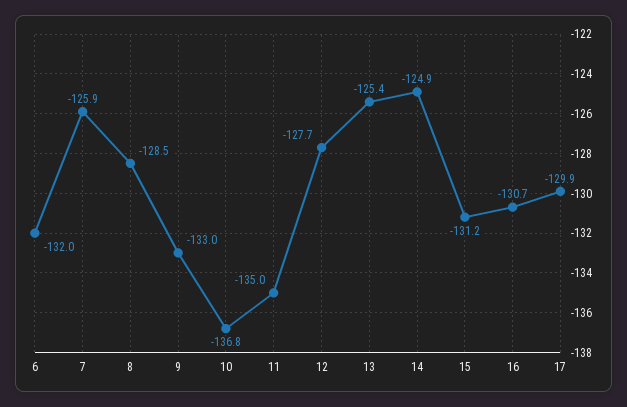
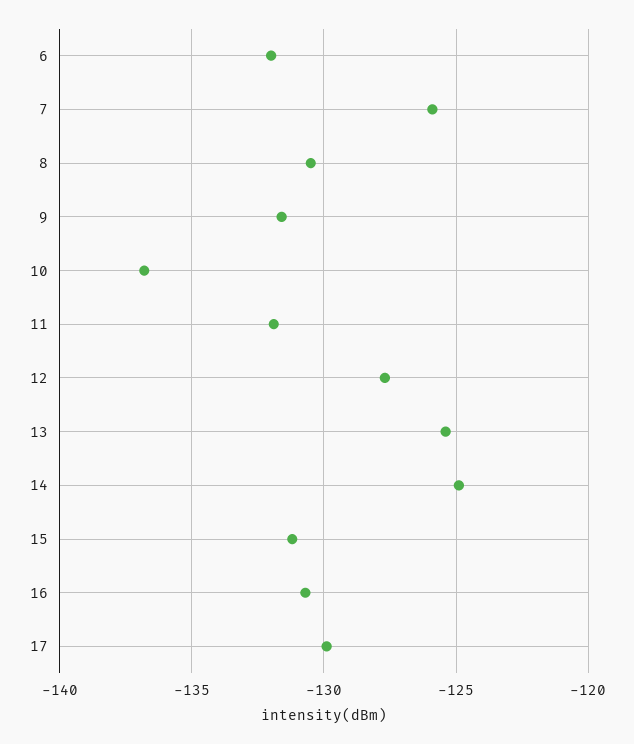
8: -128.5 -> -130.5
9: -133 -> -131.5
11: -135 -> -132

